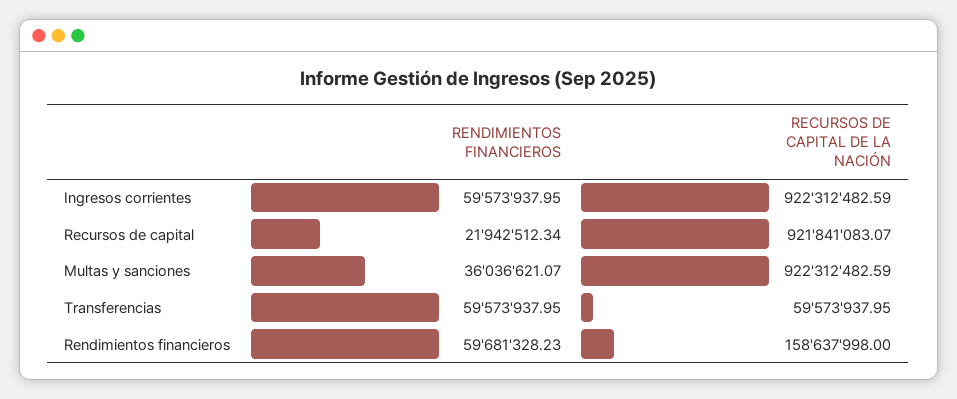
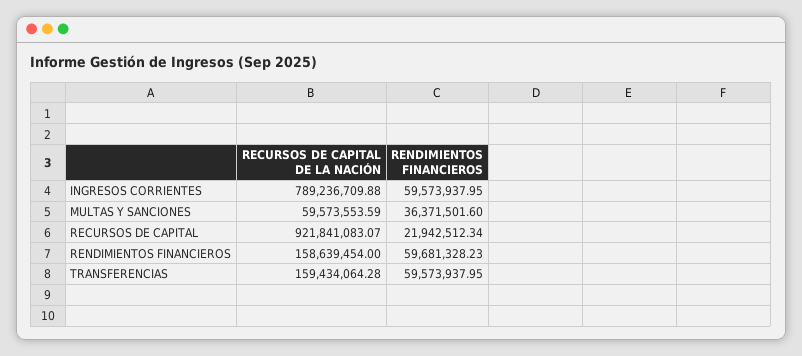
RECURSOS DE CAPITAL DE LA NACIÓN, Ingresos corrientes: 922312482.59 -> 789236709.88
RENDIMIENTOS FINANCIEROS, Multas y sanciones: 36036621.07 -> 36371501.6
RECURSOS DE CAPITAL DE LA NACIÓN, Multas y sanciones: 922312482.59 -> 59573553.59
RECURSOS DE CAPITAL DE LA NACIÓN, Transferencias: 59573937.95 -> 159434064.28
RECURSOS DE CAPITAL DE LA NACIÓN, Rendimientos financieros: 158637998 -> 158639454

